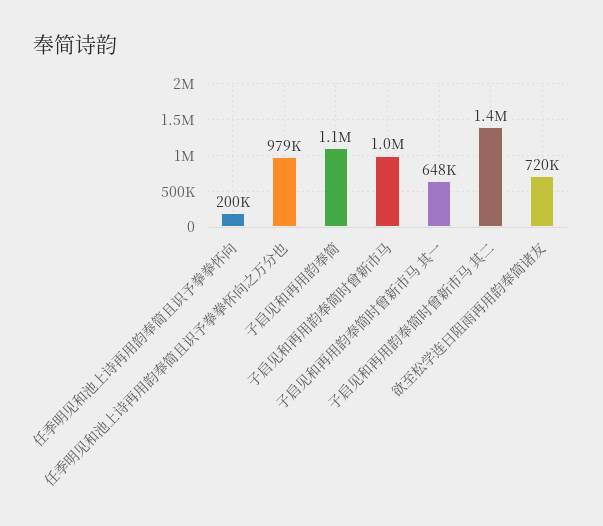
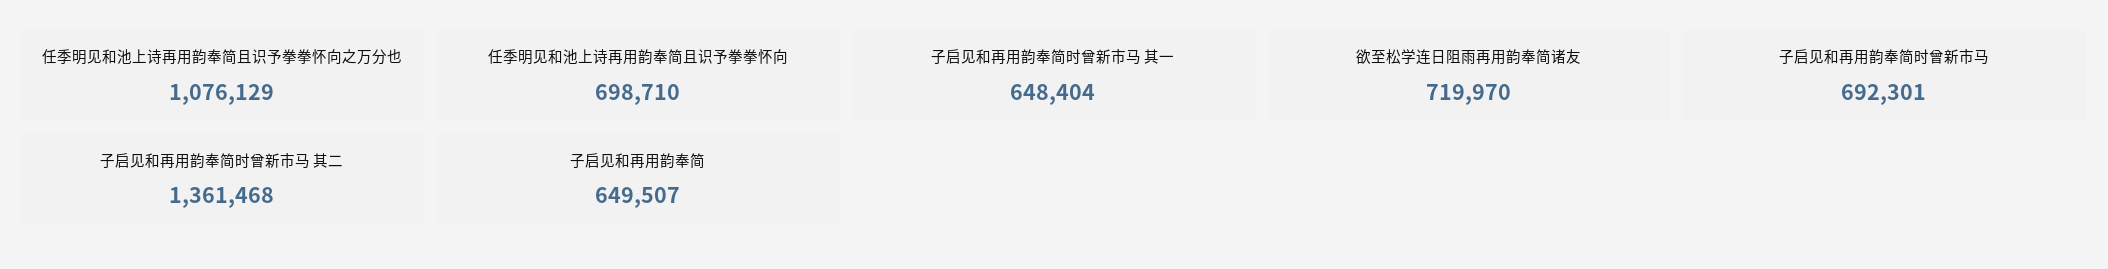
任季明见和池上诗再用韵奉简且识予拳拳怀向: 200000 -> 698710
任季明见和池上诗再用韵奉简且识予拳拳怀向之万分也: 979000 -> 1076129
子启见和再用韵奉简: 1100000 -> 649507
子启见和再用韵奉简时曾新市马: 1000000 -> 692301

